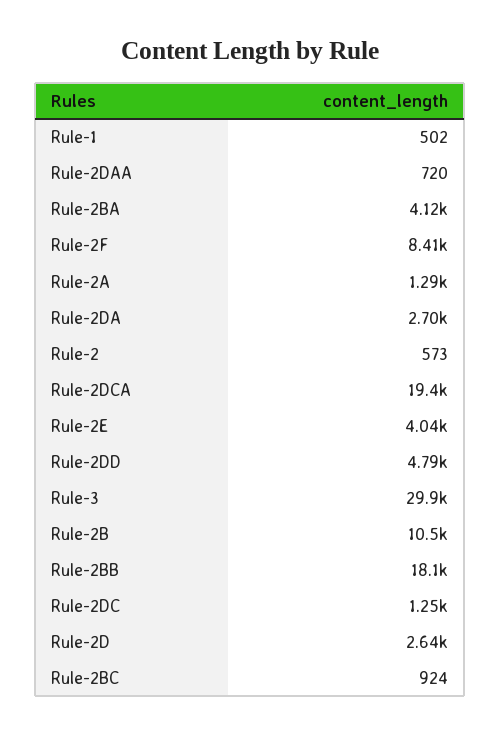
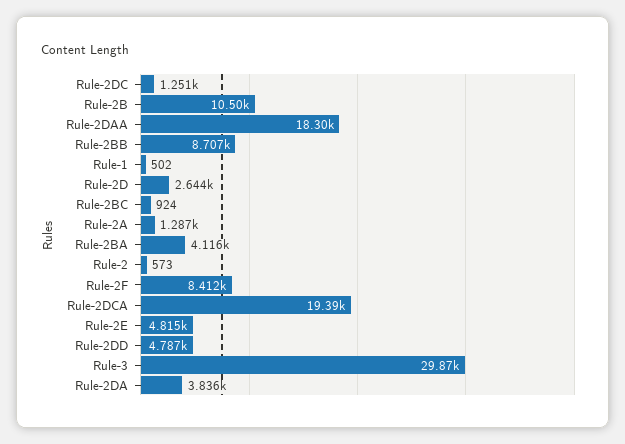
Rule-2DAA: 720 -> 18300
Rule-2DA: 2700 -> 3836
Rule-2E: 4040 -> 4815
Rule-2BB: 18100 -> 8707

